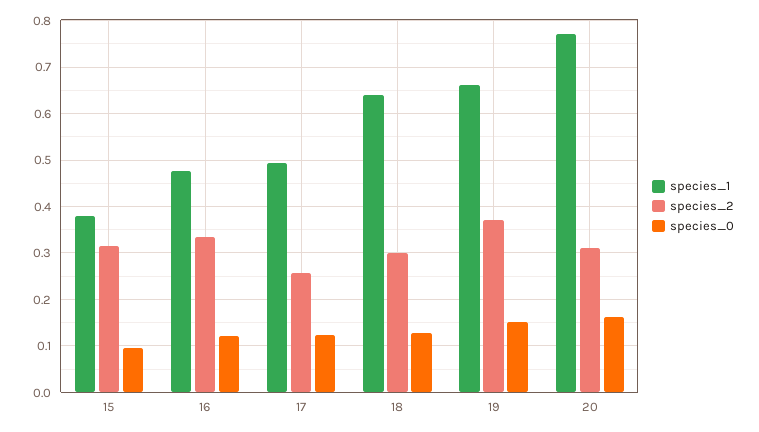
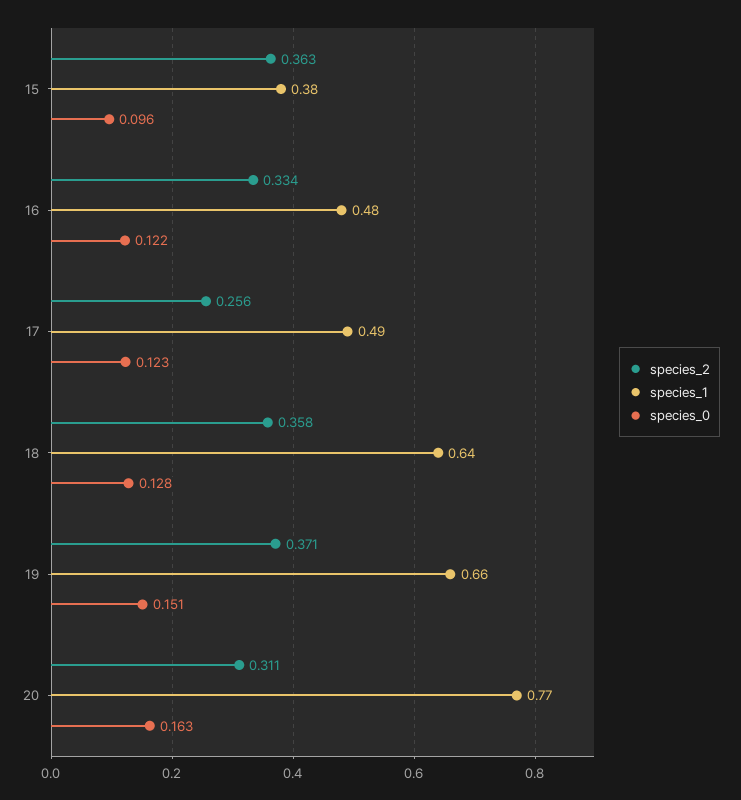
species_2, 15: 0.32 -> 0.363
species_2, 18: 0.3 -> 0.358

